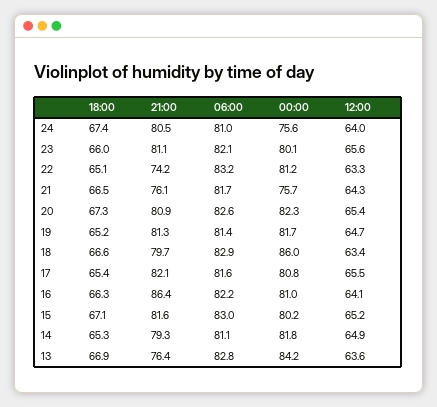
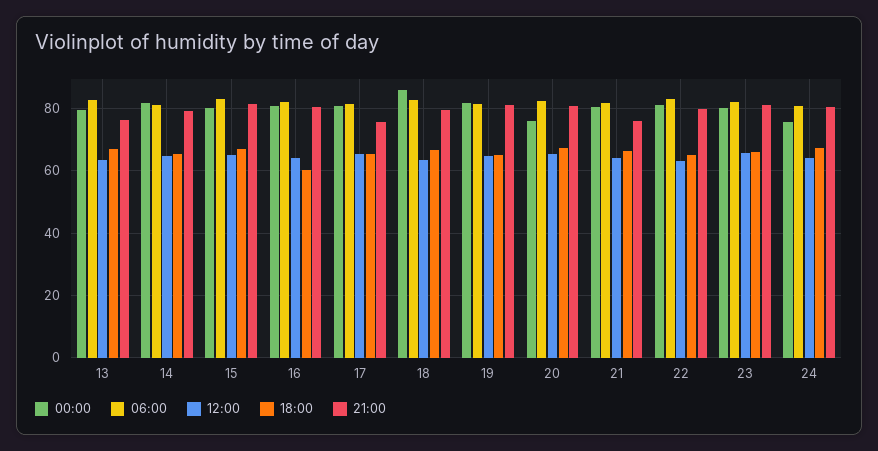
21:00, 22: 74.2 -> 80
00:00, 21: 75.7 -> 80
00:00, 20: 82.3 -> 76
21:00, 17: 82.1 -> 76
18:00, 16: 66.3 -> 60
21:00, 16: 86.4 -> 80
00:00, 13: 84.2 -> 80

